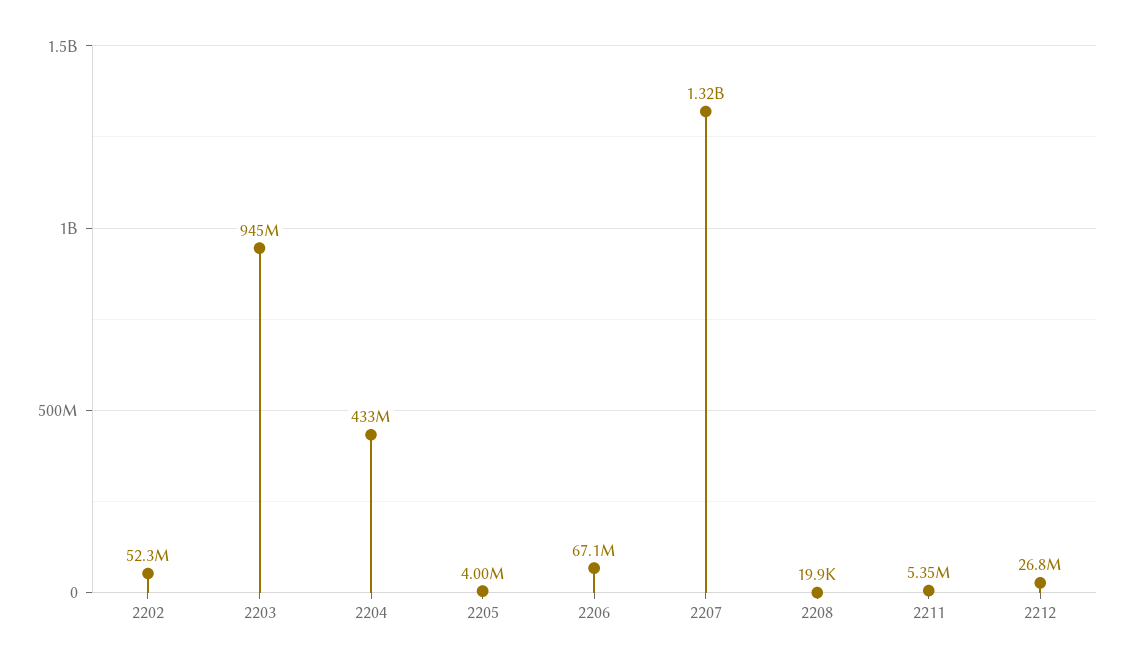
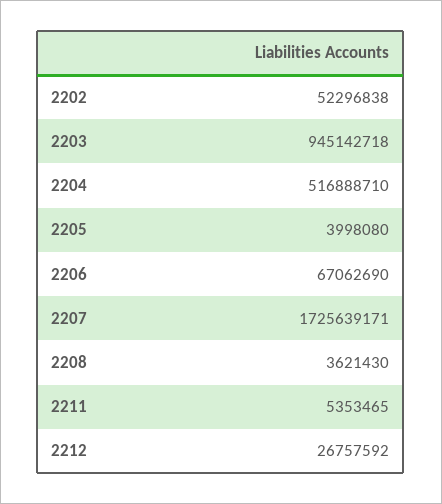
2204: 433000000 -> 516888710
2207: 1320000000 -> 1725639171
2208: 19900 -> 3621430

